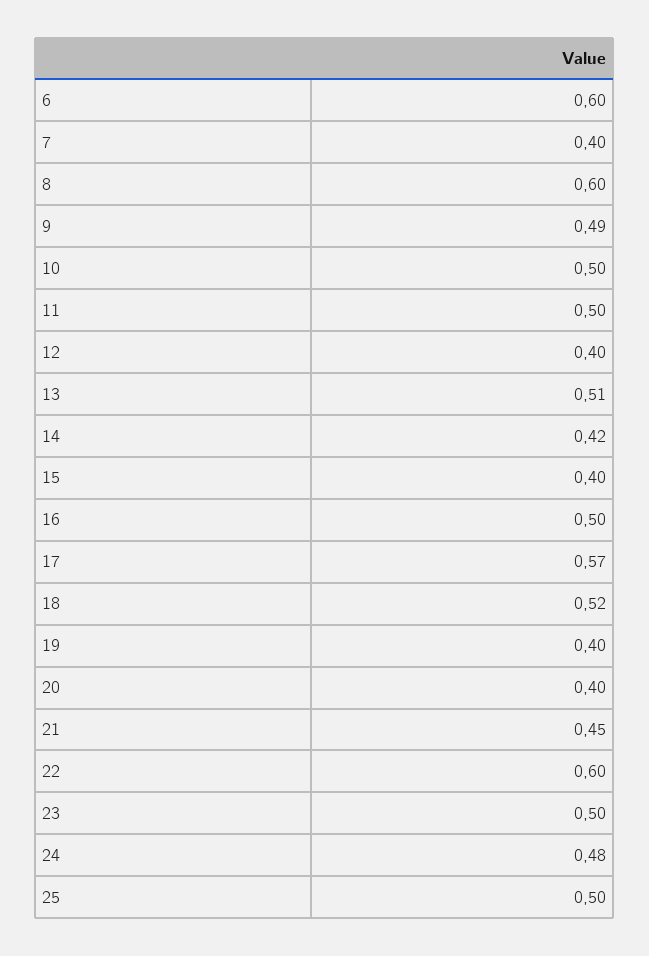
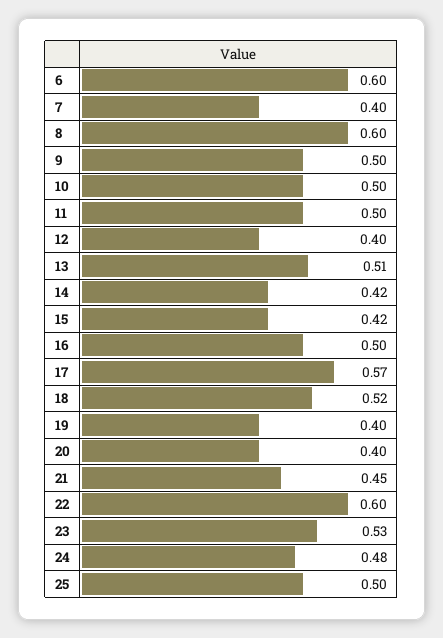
9: 0.49 -> 0.5
15: 0.4 -> 0.42
23: 0.5 -> 0.53

